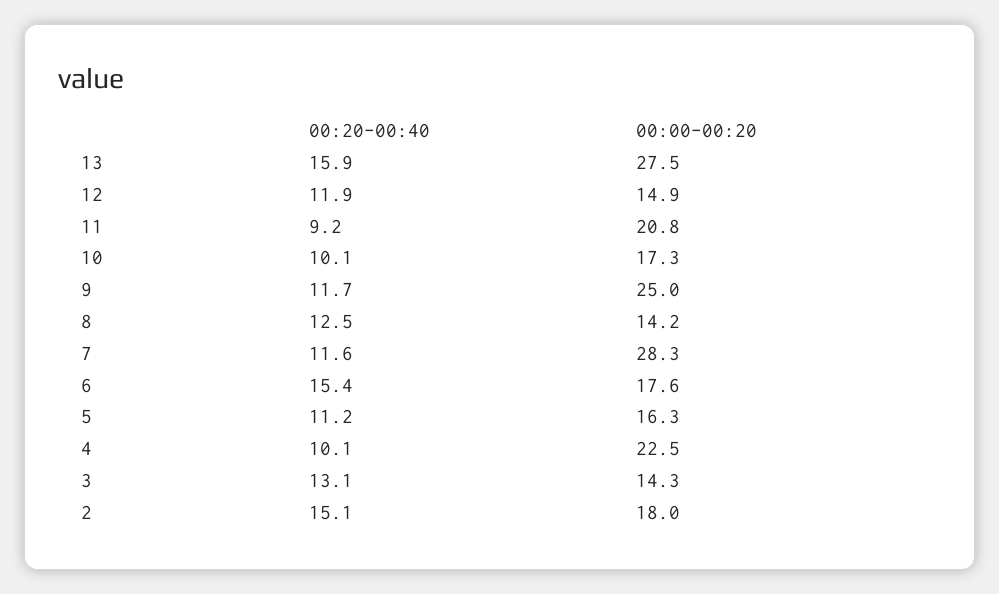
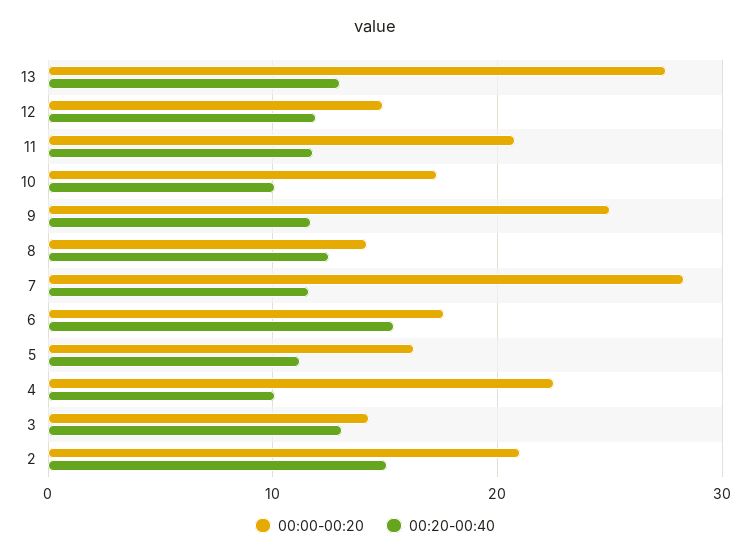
00:20-00:40, 13: 15.9 -> 13
00:20-00:40, 11: 9.2 -> 12
00:00-00:20, 2: 18 -> 21

